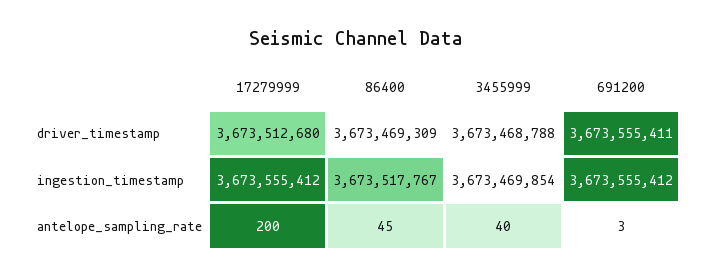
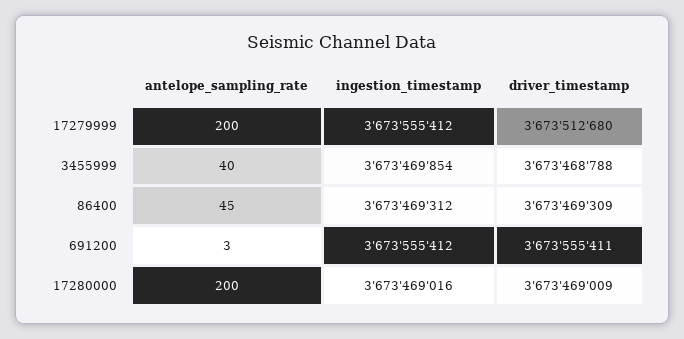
86400, ingestion_timestamp: 3673517767 -> 3673469312
17280000, antelope_sampling_rate: none -> 200
17280000, ingestion_timestamp: none -> 3673469016
17280000, driver_timestamp: none -> 3673469009

